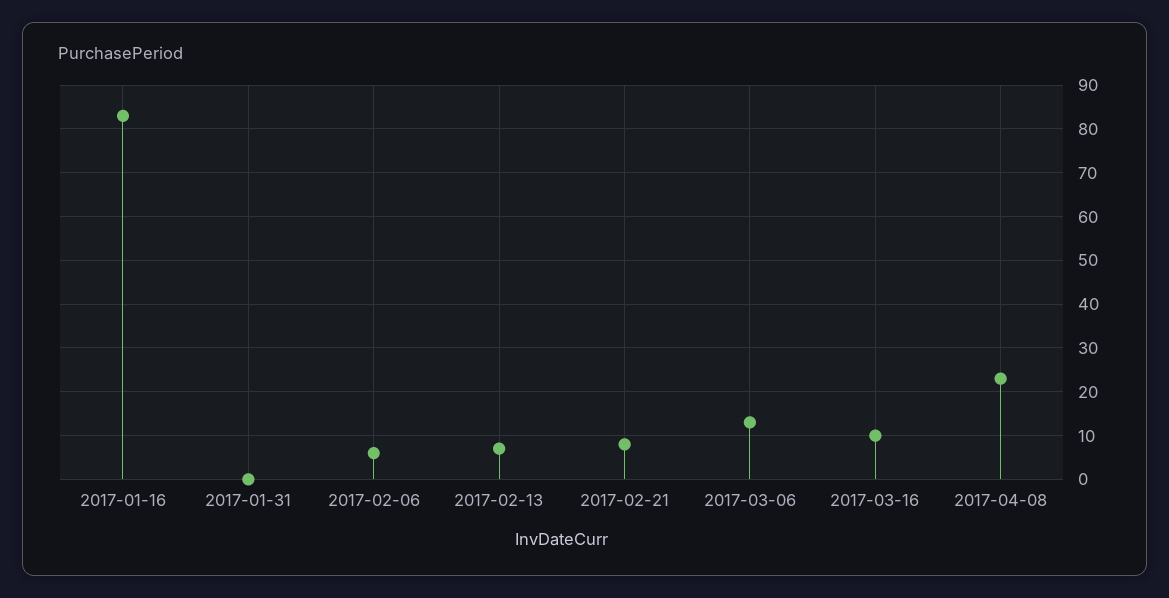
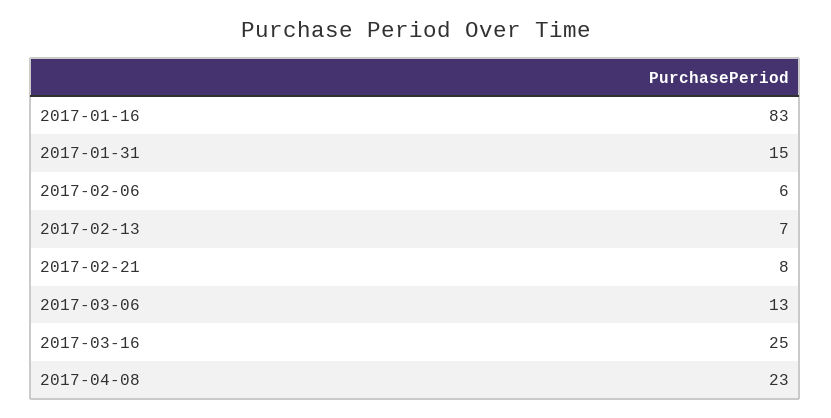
2017-01-31: 0 -> 15
2017-03-16: 10 -> 25

